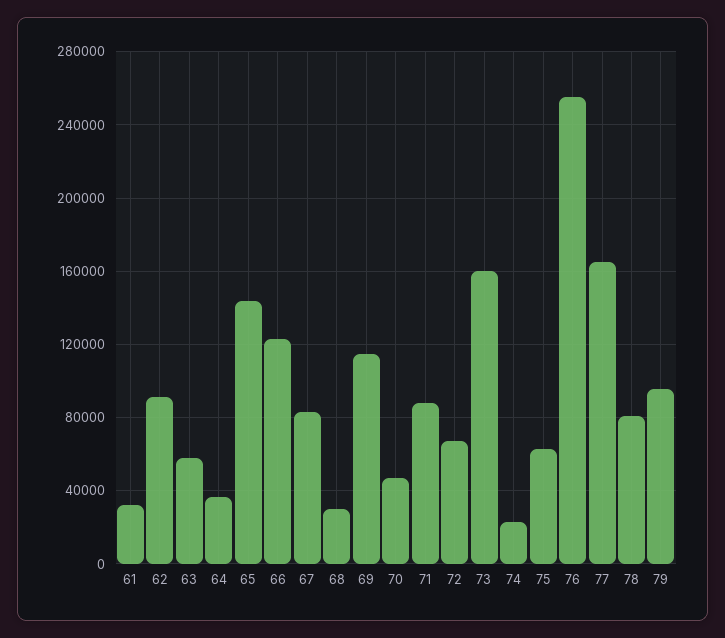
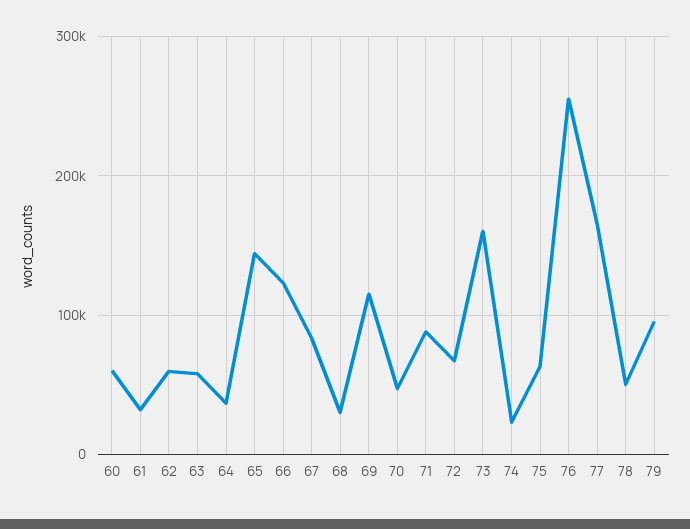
62: 90000 -> 60000
78: 80000 -> 50000
60: none -> 60000

